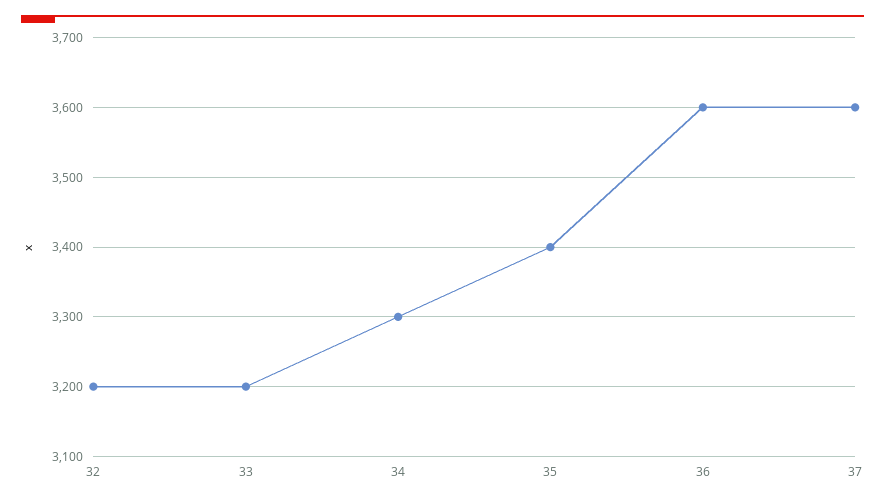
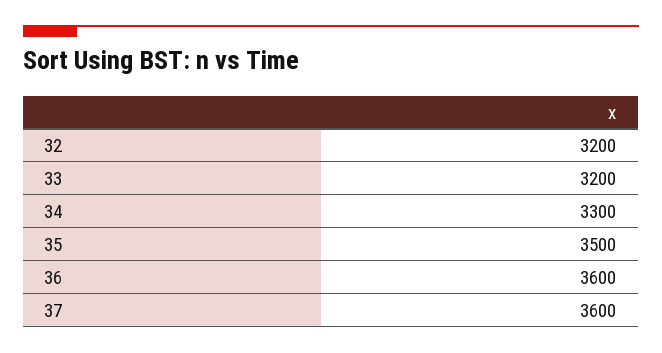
35: 3400 -> 3500

